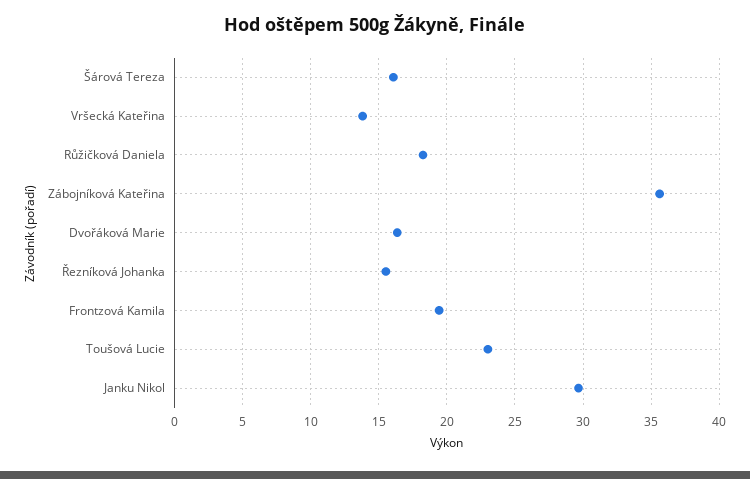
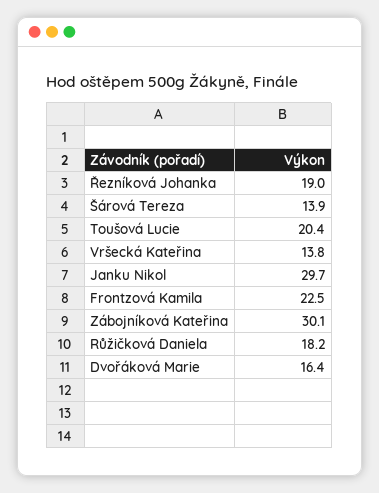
Šárová Tereza: 16 -> 13.9
Zábojníková Kateřina: 35.5 -> 30.1
Řezníková Johanka: 15.5 -> 19
Frontzová Kamila: 19.5 -> 22.5
Toušová Lucie: 23 -> 20.4

